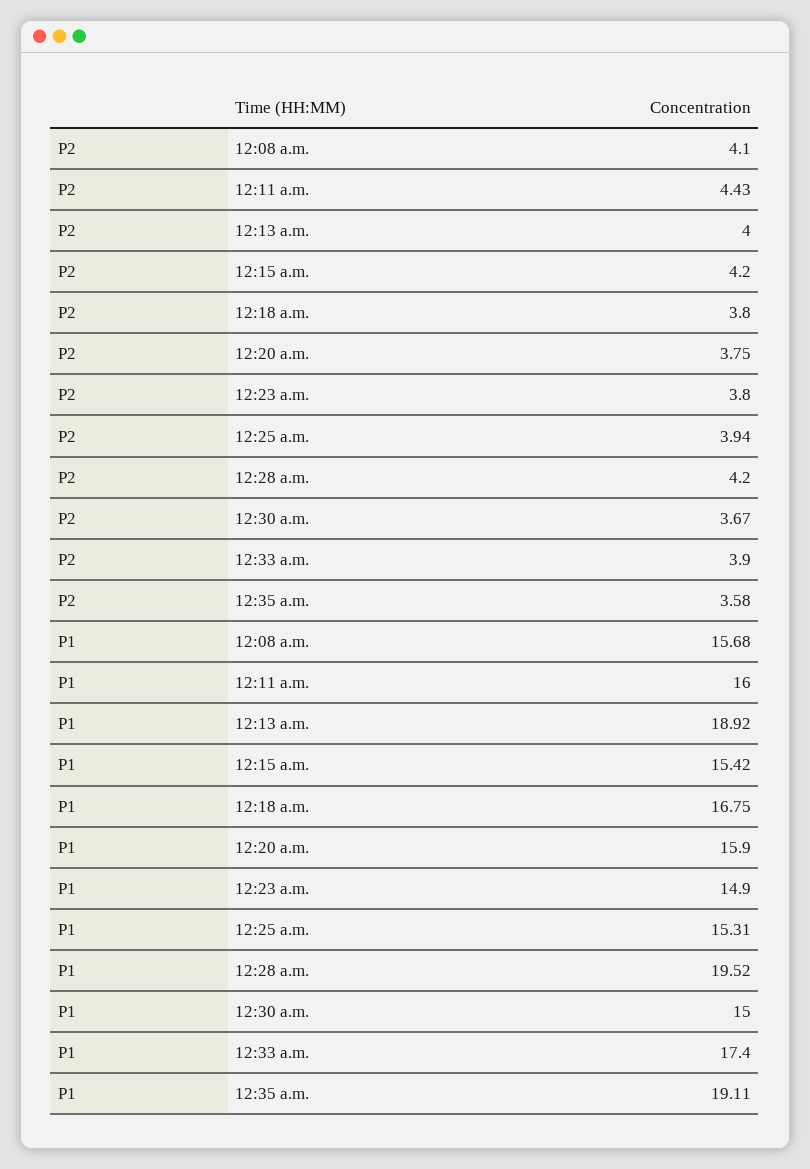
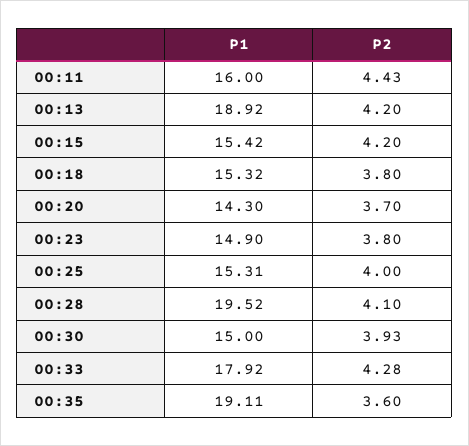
P2, 12:08 a.m.: 4.1 -> none
P2, 12:13 a.m.: 4 -> 4.2
P2, 12:20 a.m.: 3.75 -> 3.7
P2, 12:25 a.m.: 3.94 -> 4
P2, 12:28 a.m.: 4.2 -> 4.1
P2, 12:30 a.m.: 3.67 -> 3.93
P2, 12:33 a.m.: 3.9 -> 4.28
P2, 12:35 a.m.: 3.58 -> 3.6
P1, 12:08 a.m.: 15.68 -> none
P1, 12:18 a.m.: 16.75 -> 15.32
P1, 12:20 a.m.: 15.9 -> 14.3
P1, 12:33 a.m.: 17.4 -> 17.92

